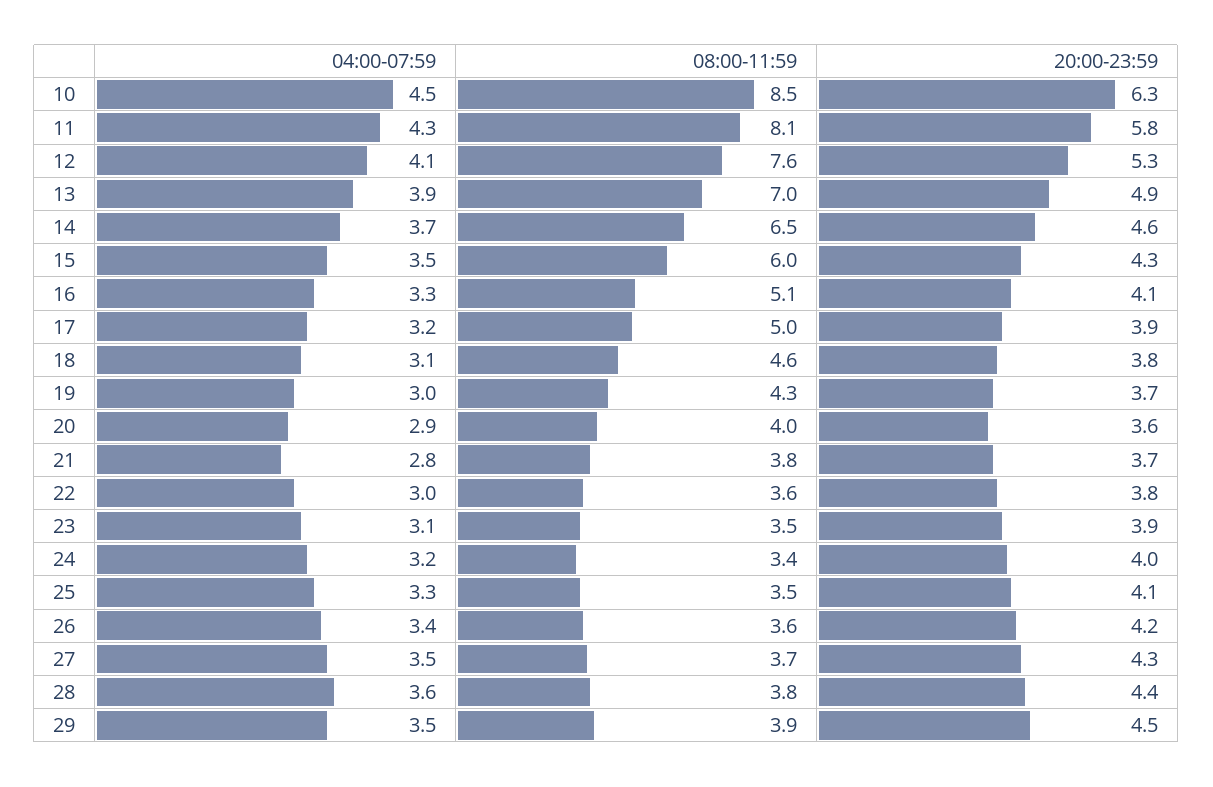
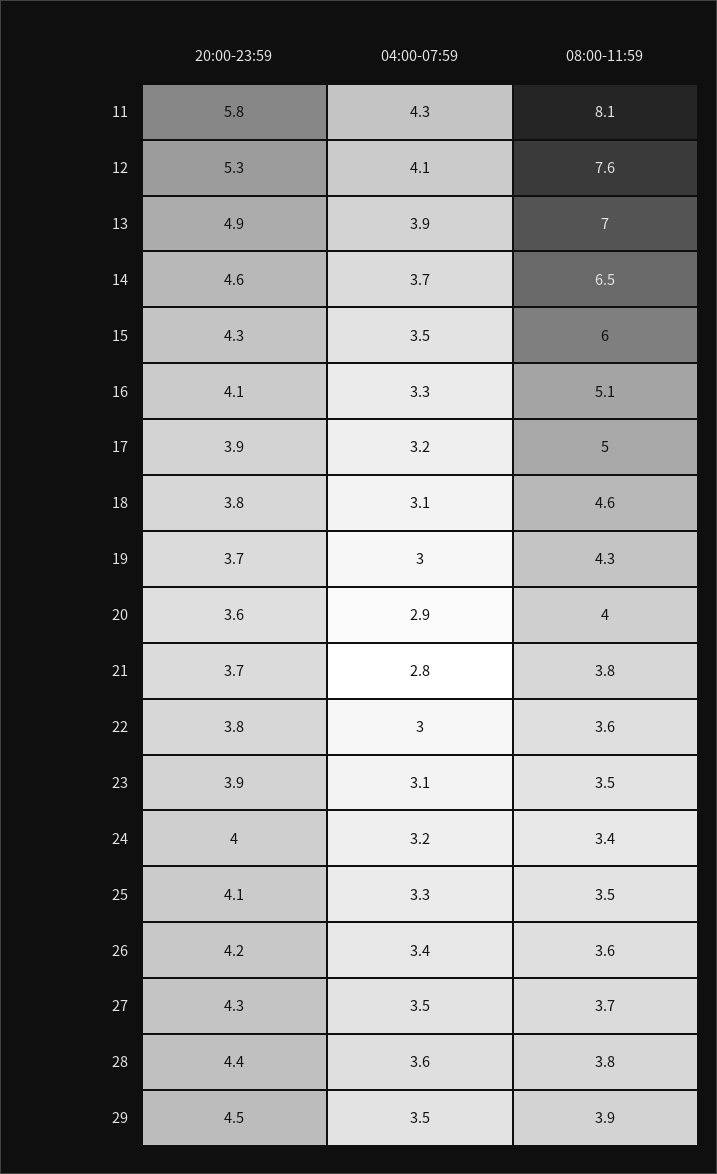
04:00-07:59, 10: 4.5 -> none
08:00-11:59, 10: 8.5 -> none
20:00-23:59, 10: 6.3 -> none

